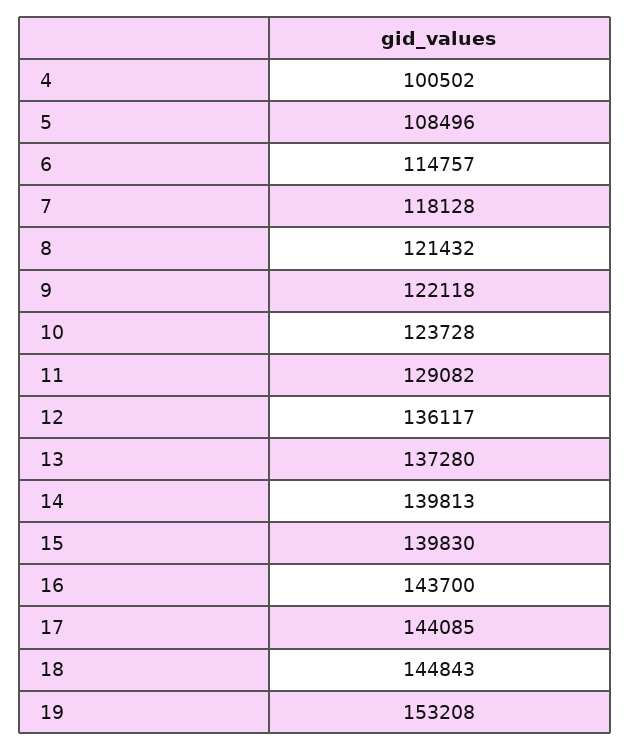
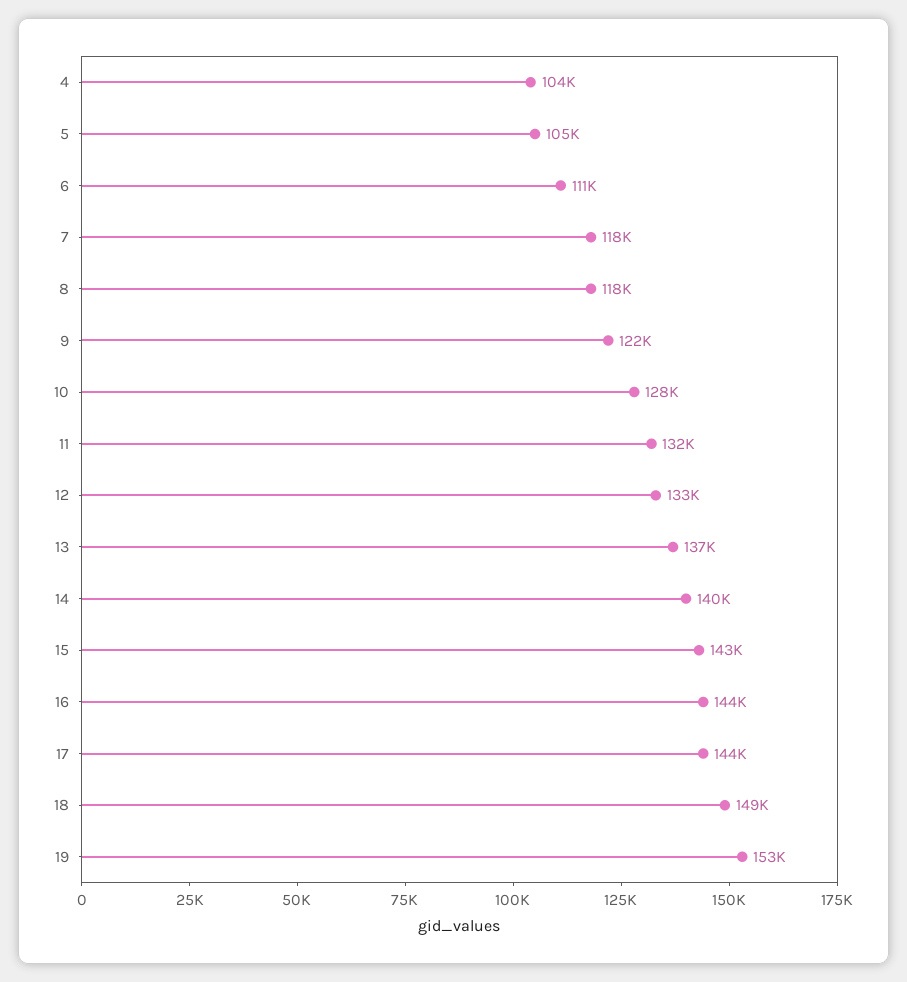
4: 100502 -> 104000
5: 108496 -> 105000
6: 114757 -> 111000
8: 121432 -> 118000
10: 123728 -> 128000
11: 129082 -> 132000
12: 136117 -> 133000
15: 139830 -> 143000
18: 144843 -> 149000

